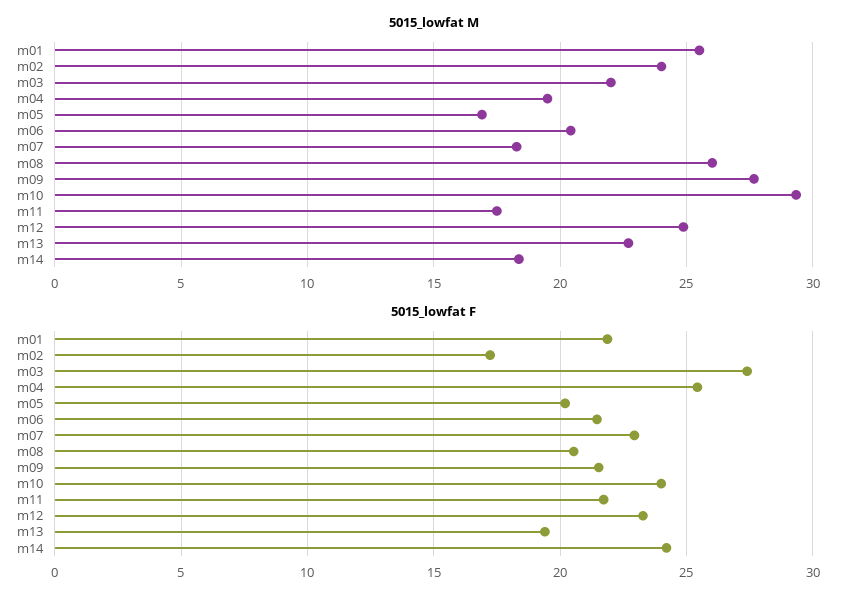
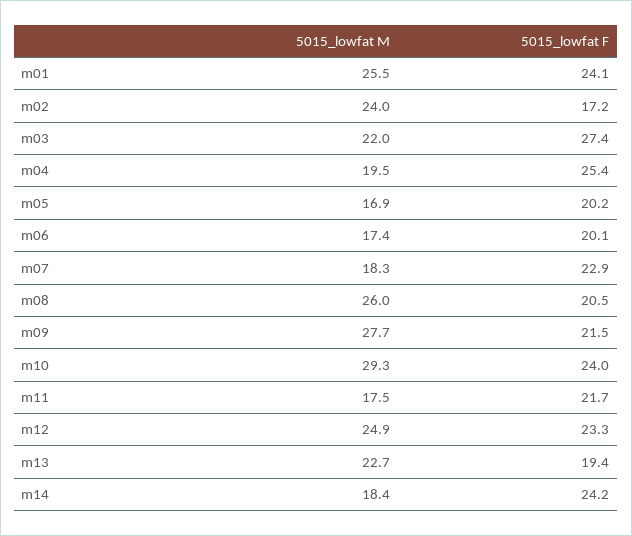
5015_lowfat M, m06: 20.5 -> 17.4
5015_lowfat F, m01: 22 -> 24.1
5015_lowfat F, m06: 21.5 -> 20.1

